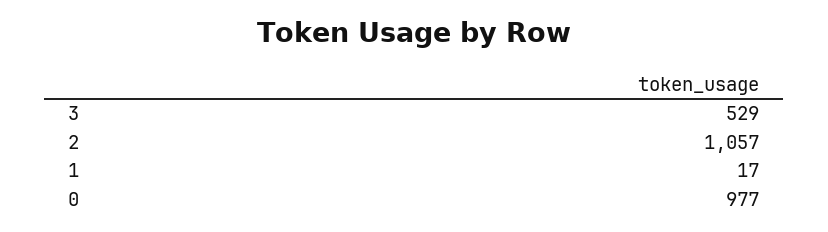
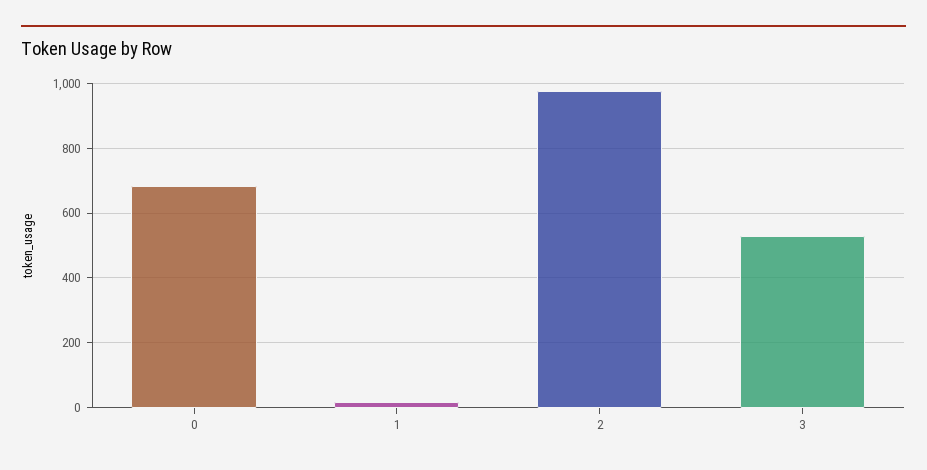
2: 1057 -> 980
0: 977 -> 680

